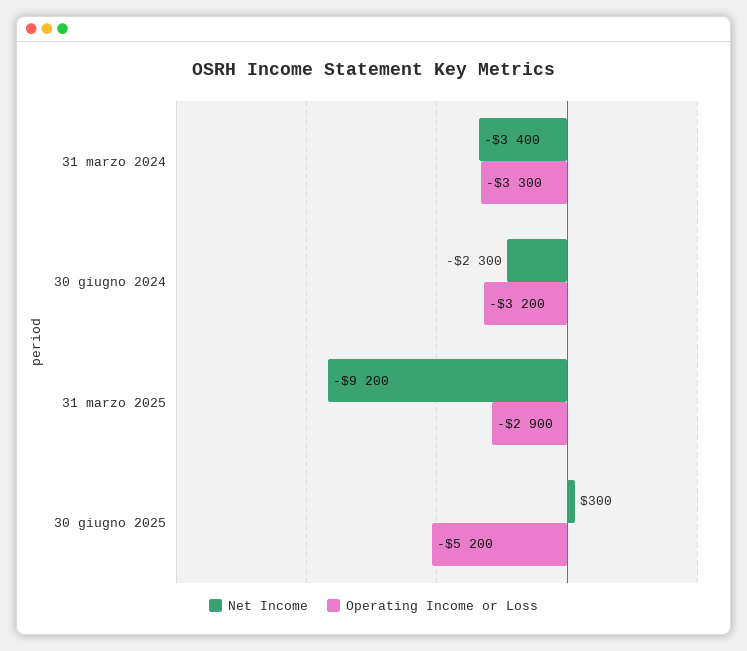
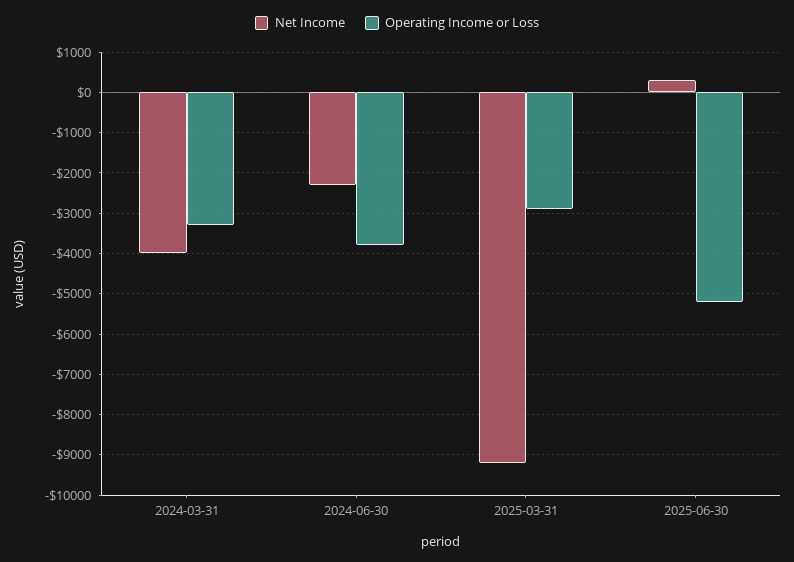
Net Income, 31 marzo 2024: -3400 -> -4000
Operating Income or Loss, 30 giugno 2024: -3200 -> -3800

